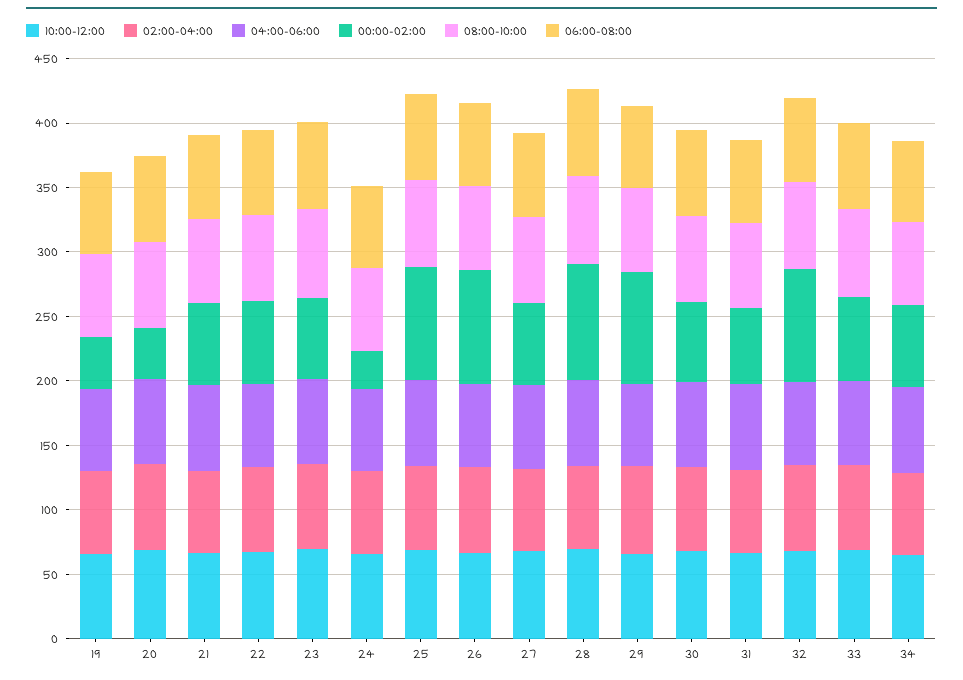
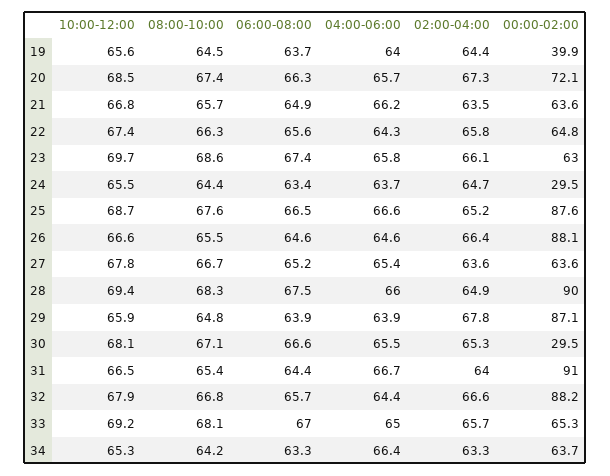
00:00-02:00, 20: 40 -> 72.1
00:00-02:00, 30: 60 -> 29.5
00:00-02:00, 31: 60 -> 91

